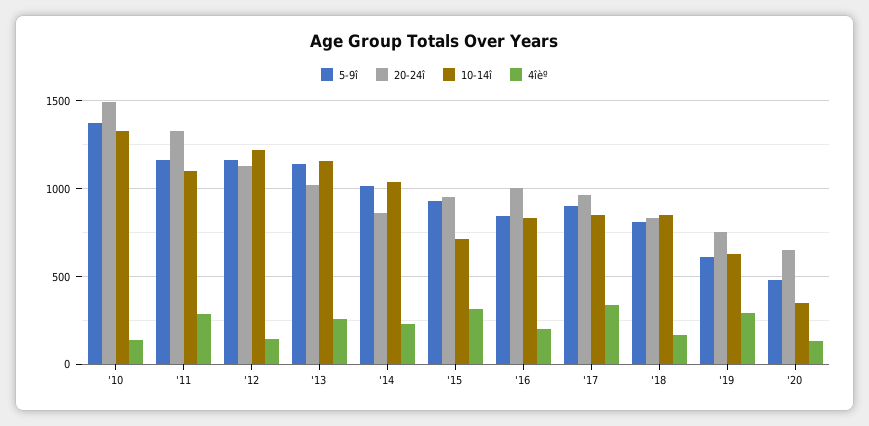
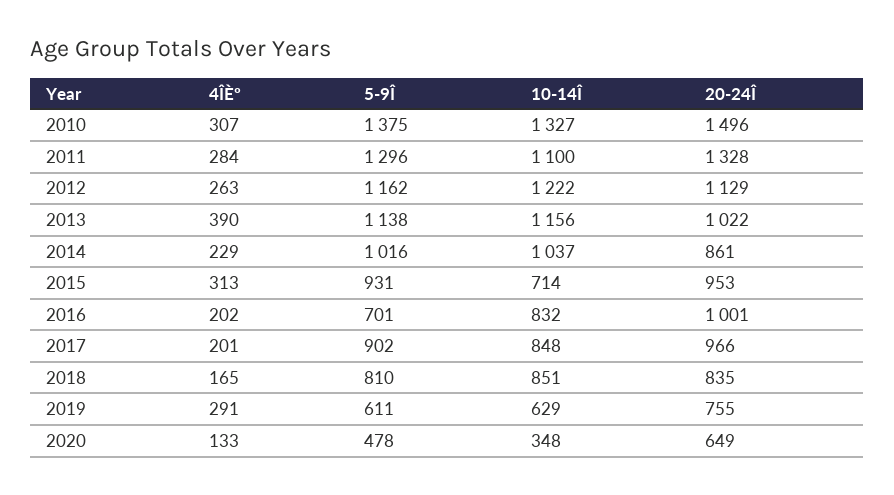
4îèº, '10: 150 -> 307
5-9î, '11: 1150 -> 1296
4îèº, '12: 150 -> 263
4îèº, '13: 250 -> 390
5-9î, '16: 850 -> 701
4îèº, '17: 350 -> 201

